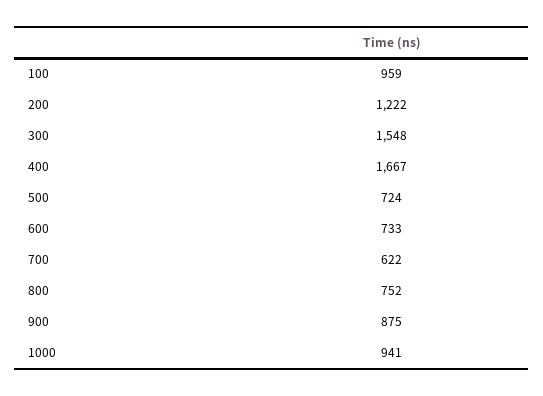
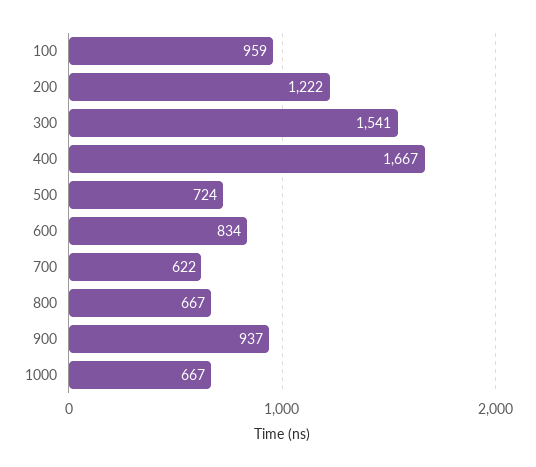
300: 1548 -> 1541
600: 733 -> 834
800: 752 -> 667
900: 875 -> 937
1000: 941 -> 667

